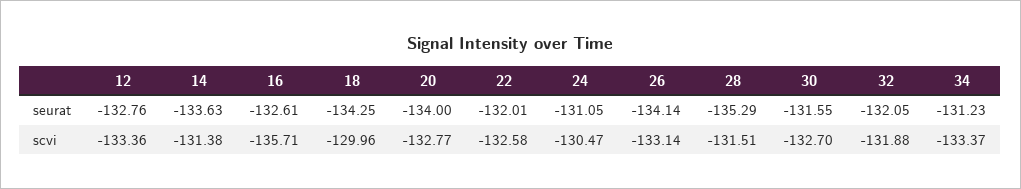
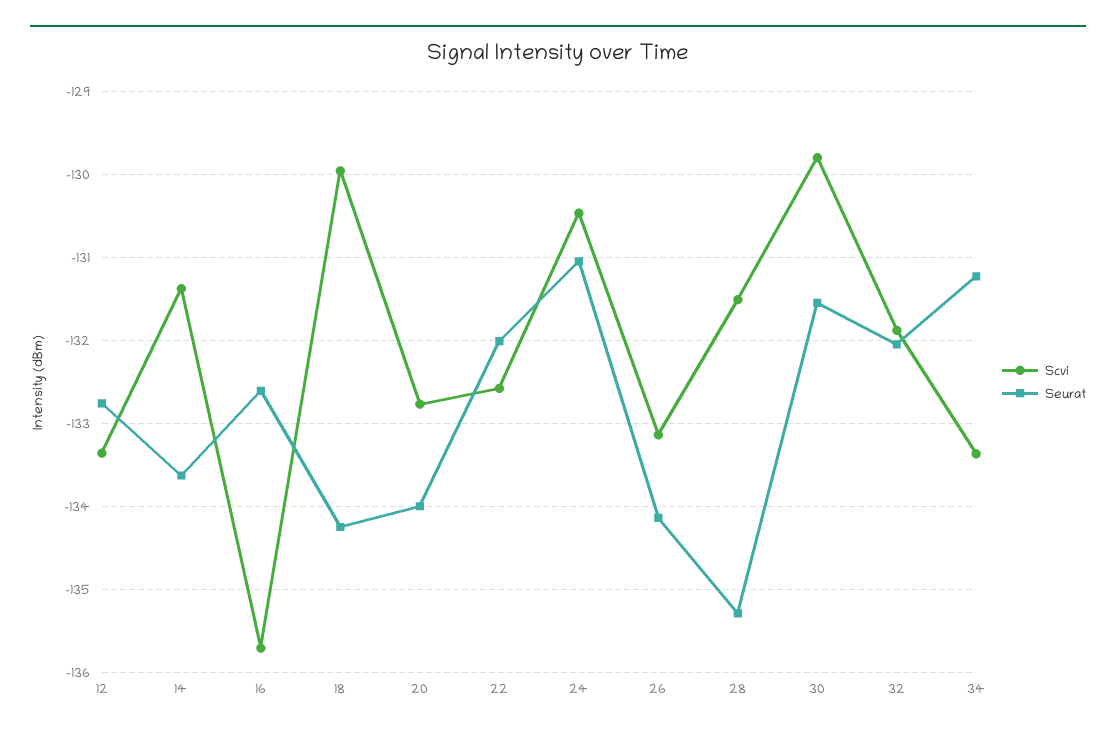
scvi, 30: -132.7 -> -129.8

